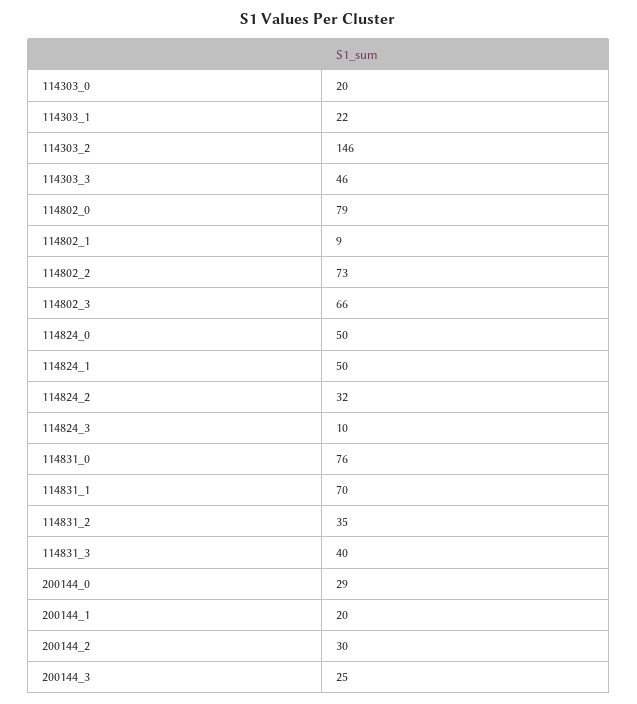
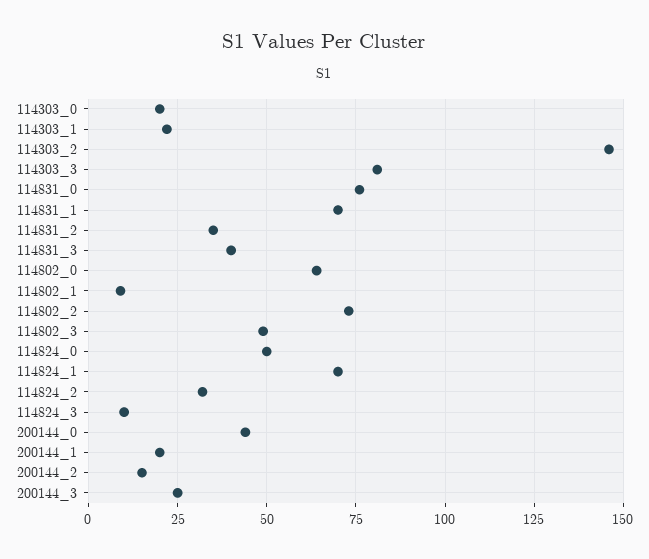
114303_3: 46 -> 80
114802_0: 79 -> 65
114802_3: 66 -> 50
114824_1: 50 -> 70
200144_0: 29 -> 45
200144_2: 30 -> 15

